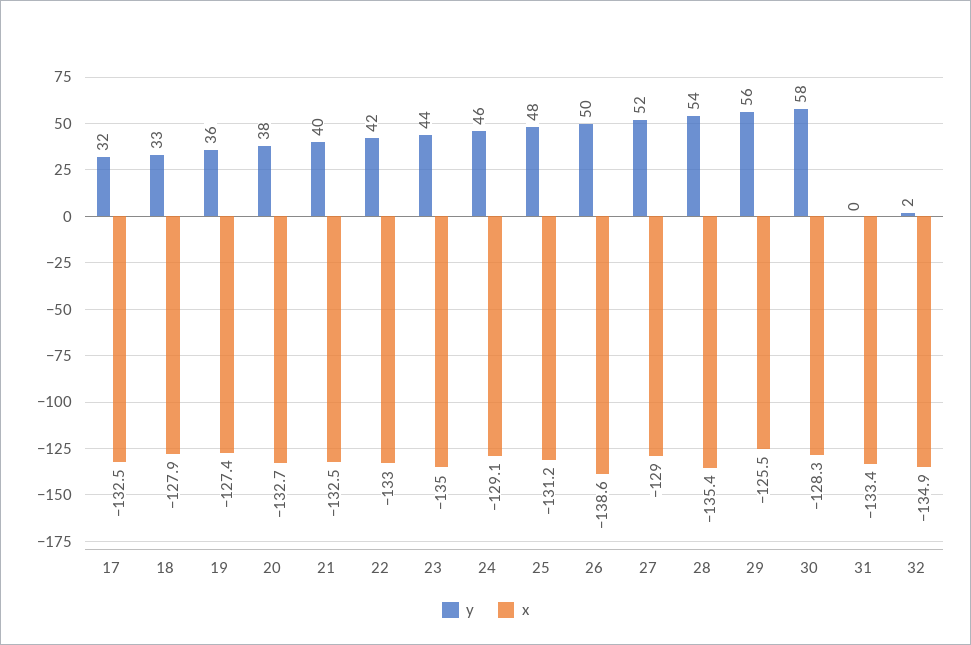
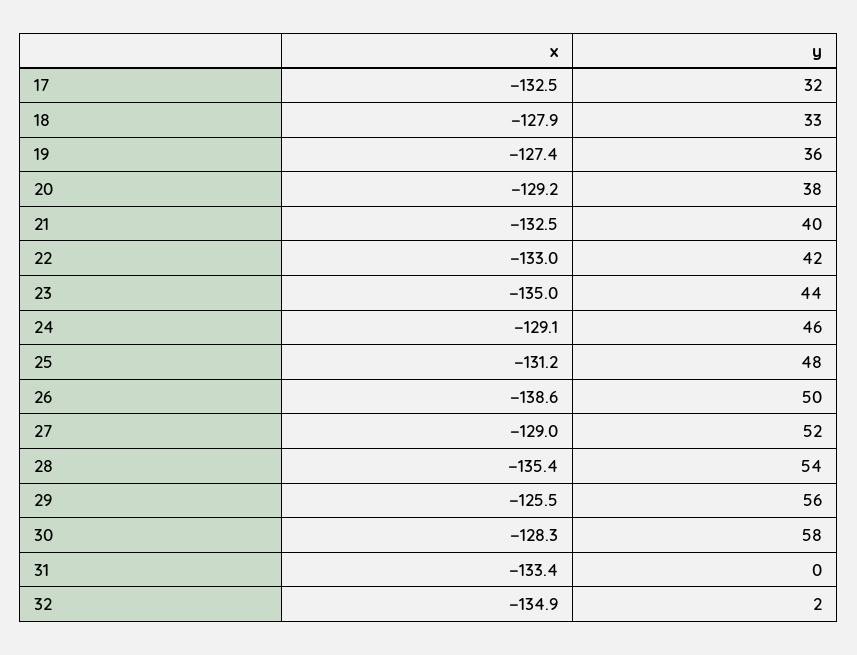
x, 20: -132.7 -> -129.2

